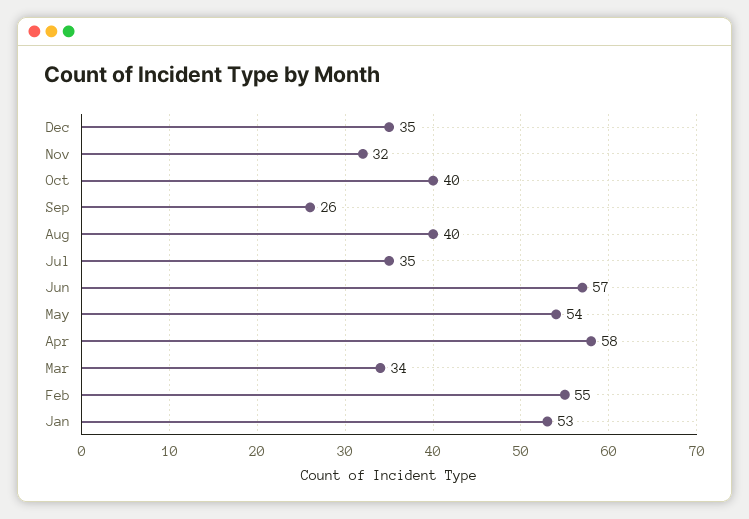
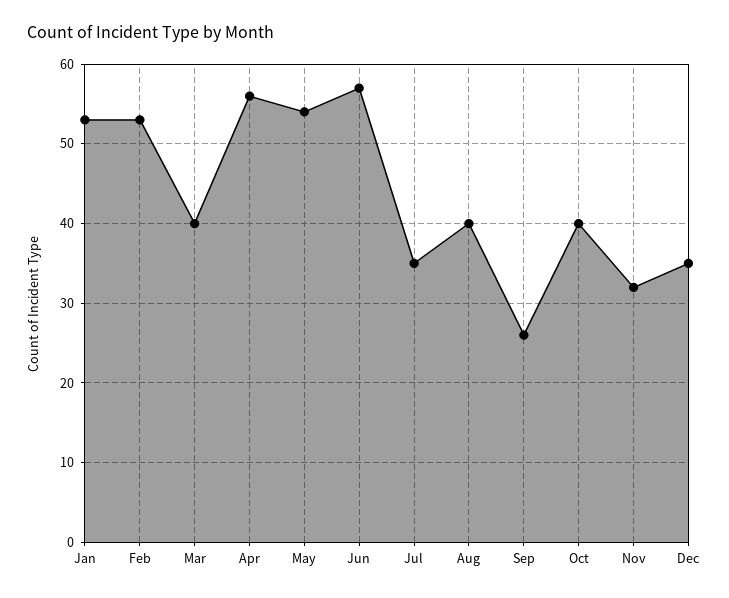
Apr: 58 -> 56
Mar: 34 -> 40
Feb: 55 -> 53

